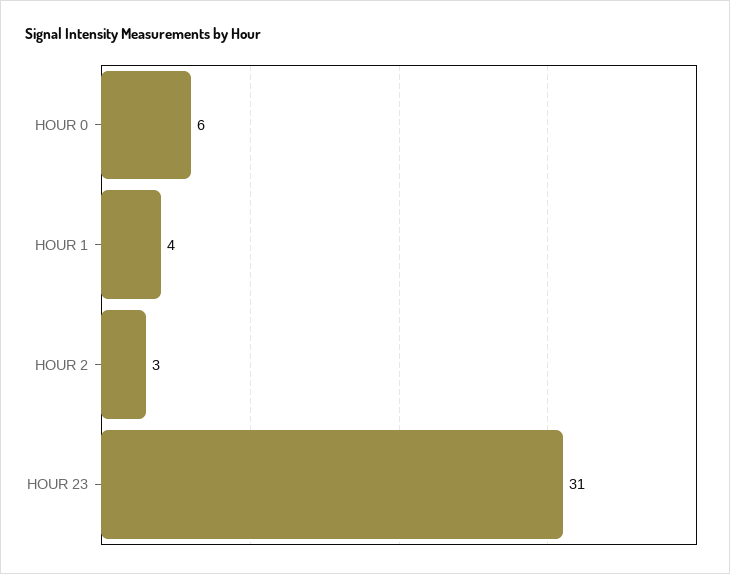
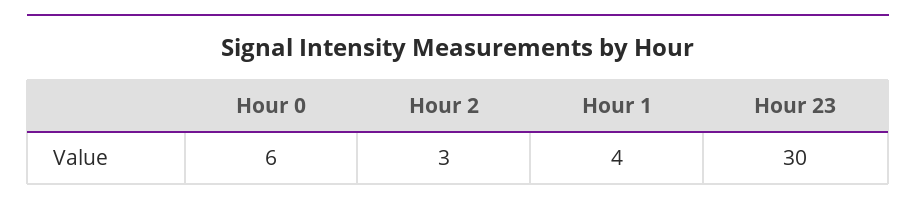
HOUR 23: 31 -> 30

